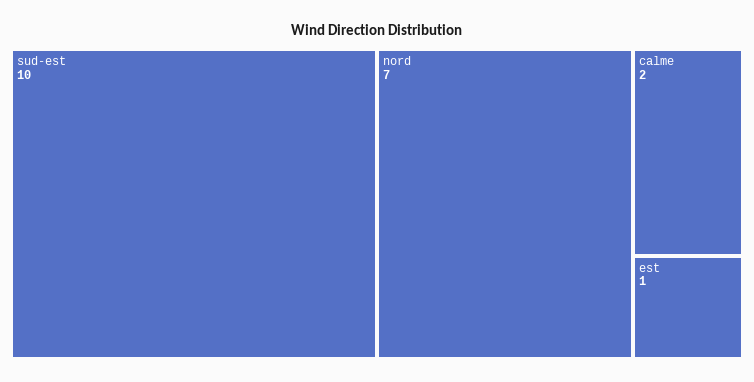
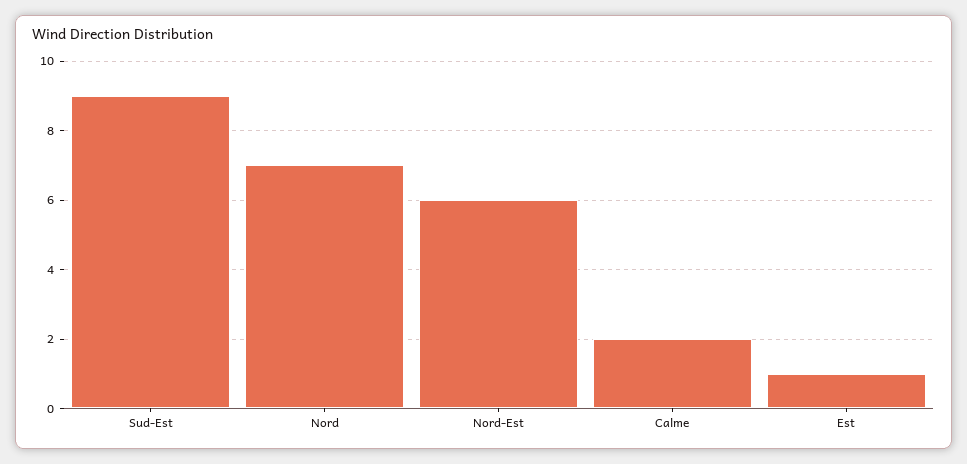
sud-est: 10 -> 9
Nord-Est: none -> 6

